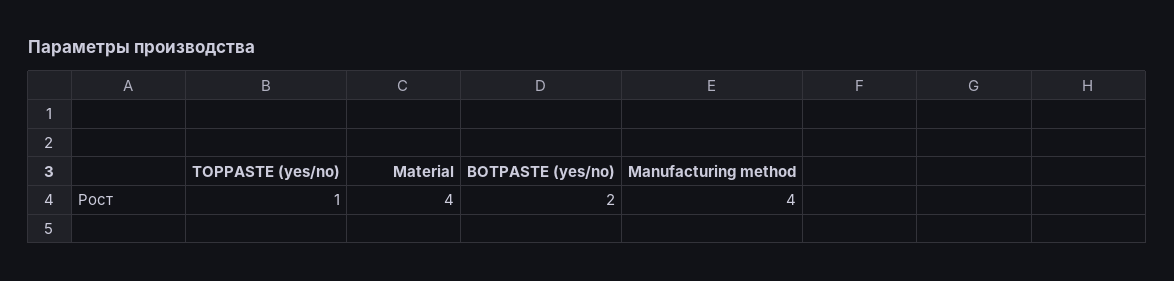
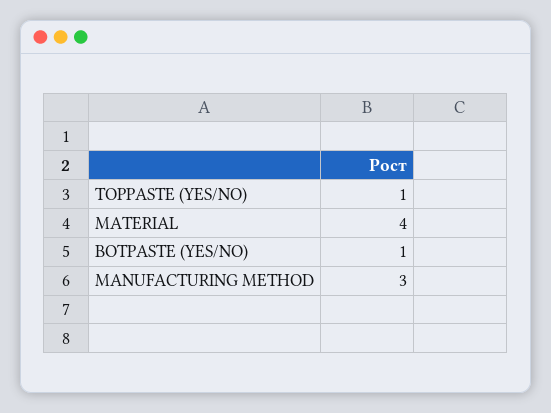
BOTPASTE (yes/no): 2 -> 1
Manufacturing method: 4 -> 3

